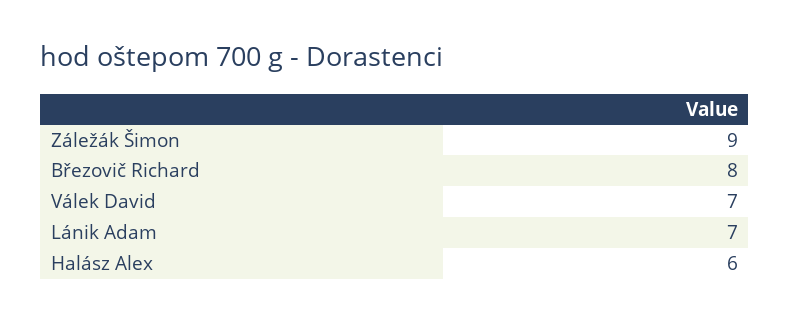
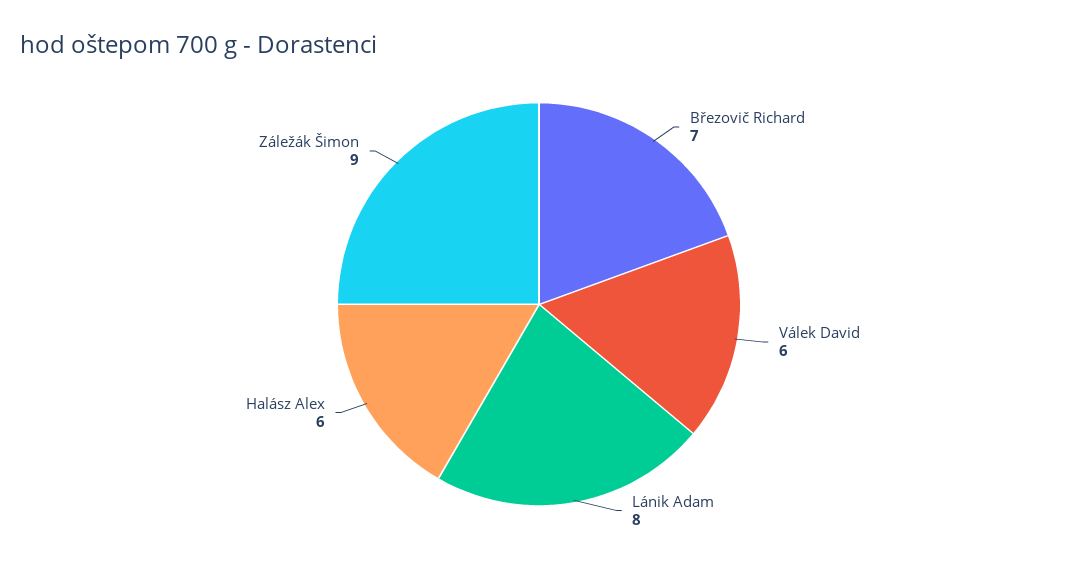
Březovič Richard: 8 -> 7
Válek David: 7 -> 6
Lánik Adam: 7 -> 8

